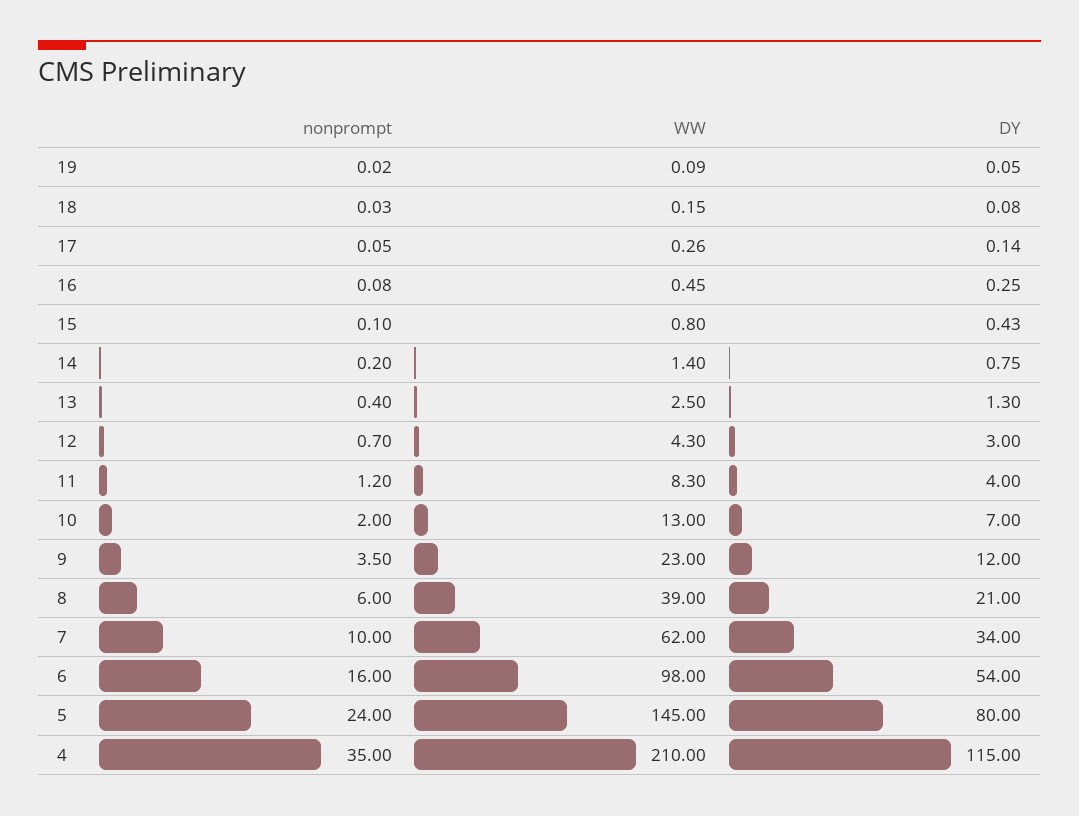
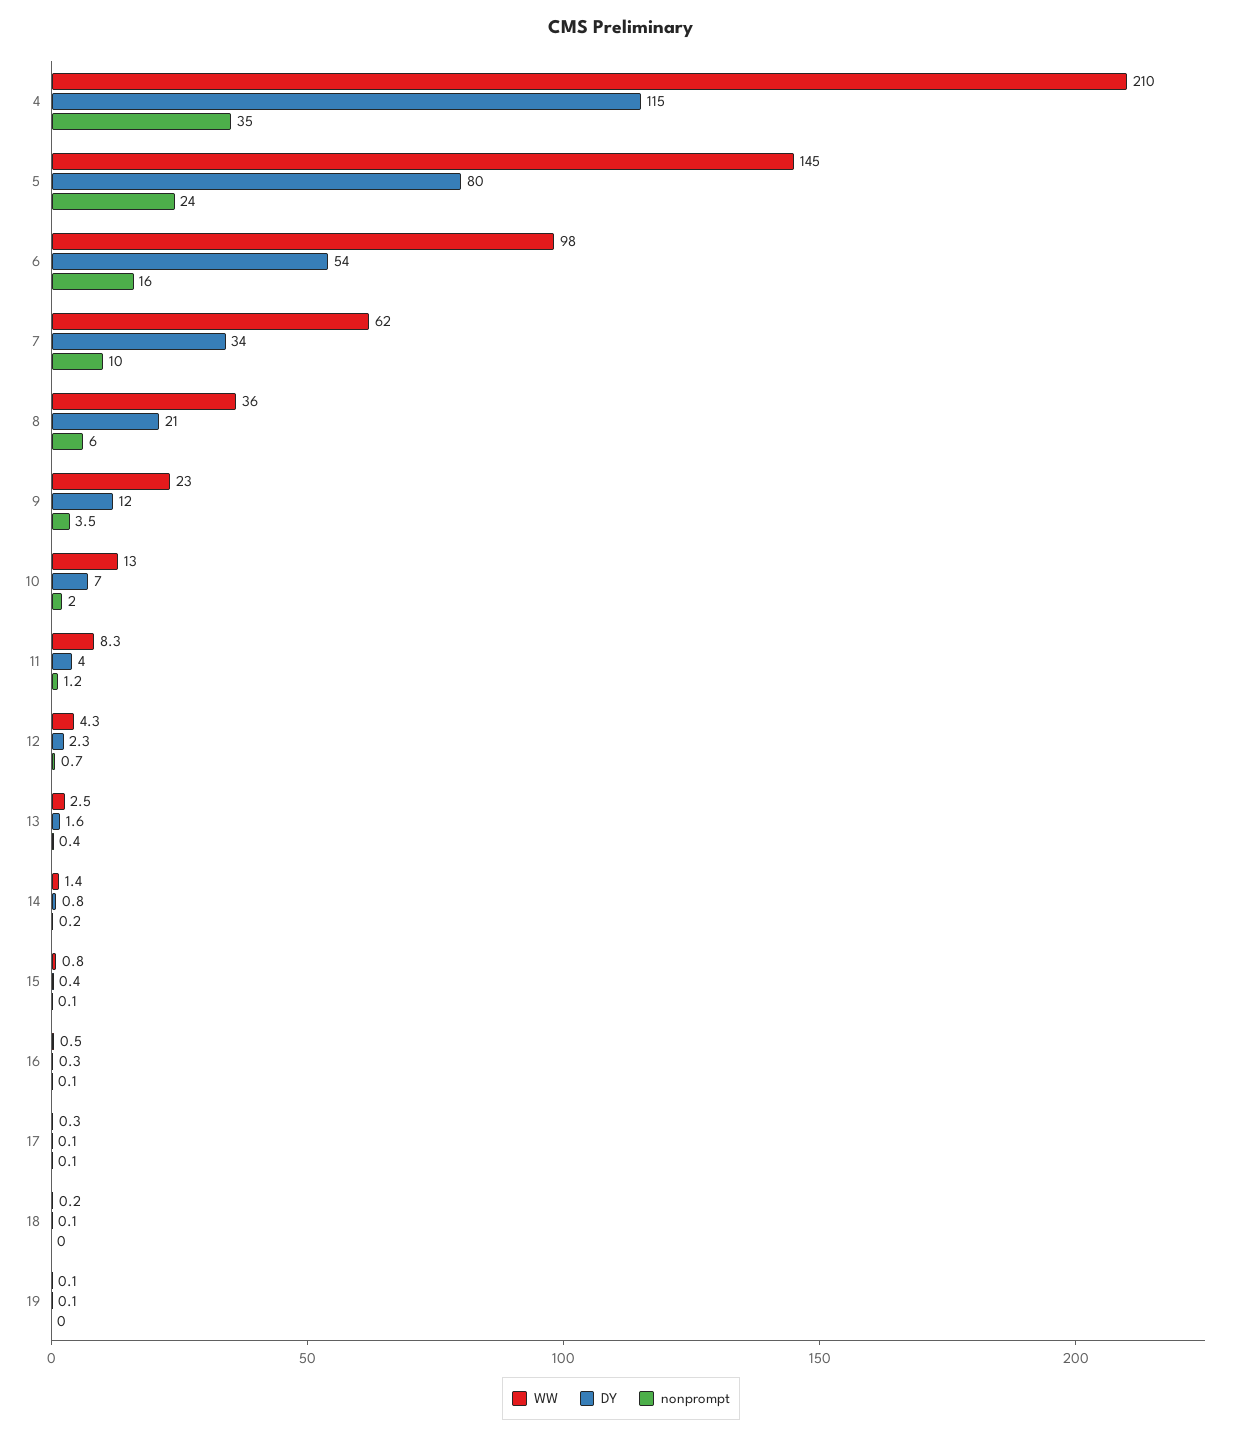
DY, 13: 1.3 -> 1.6
DY, 12: 3 -> 2.3
WW, 8: 39 -> 36

